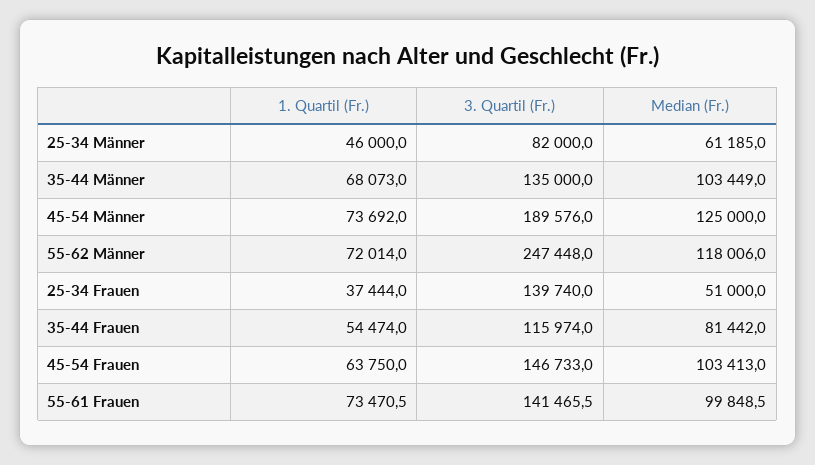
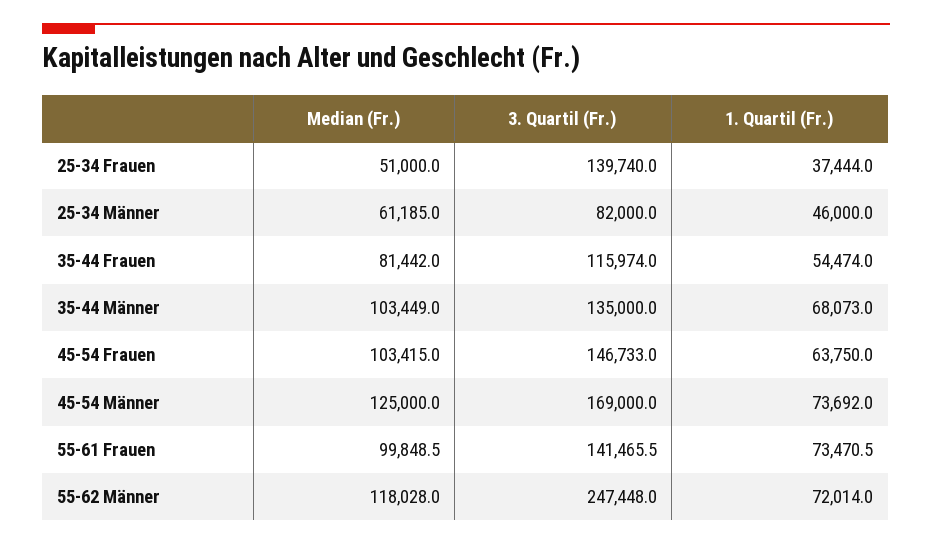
3. Quartil (Fr.), 45-54 Männer: 189576 -> 169000
Median (Fr.), 55-62 Männer: 118006 -> 118028
Median (Fr.), 45-54 Frauen: 103413 -> 103415

